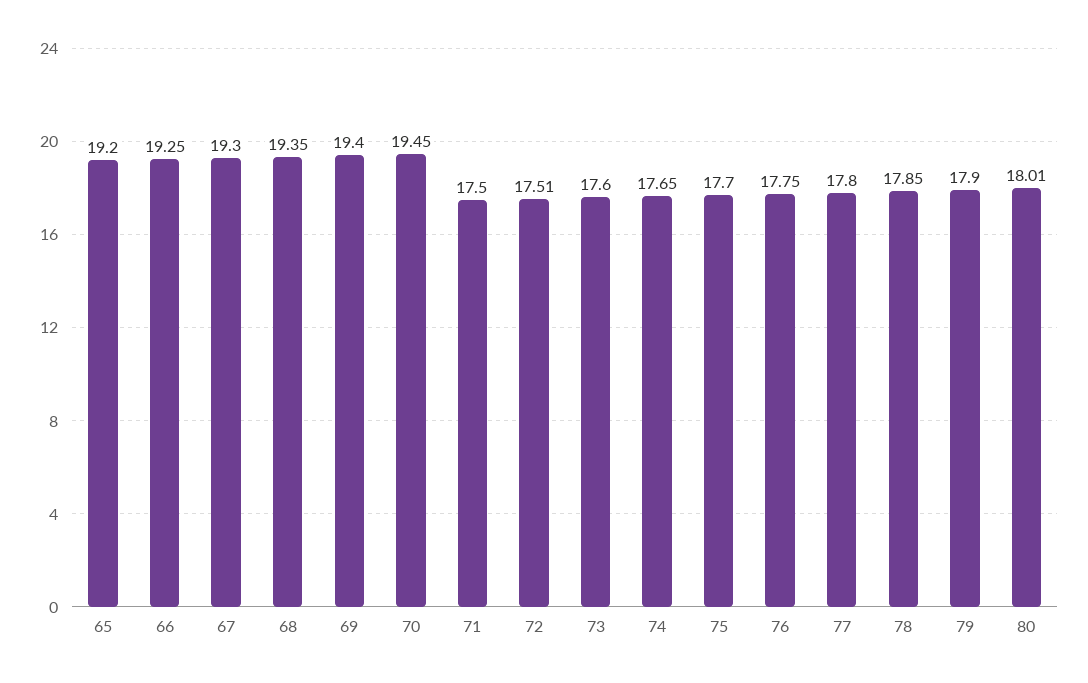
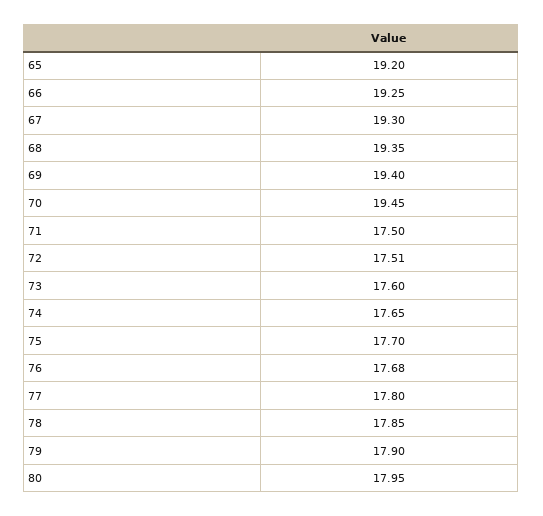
76: 17.75 -> 17.68
80: 18.01 -> 17.95

